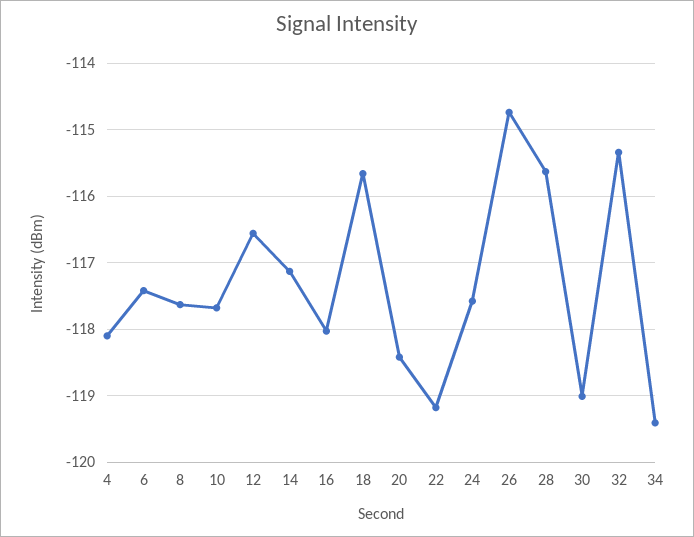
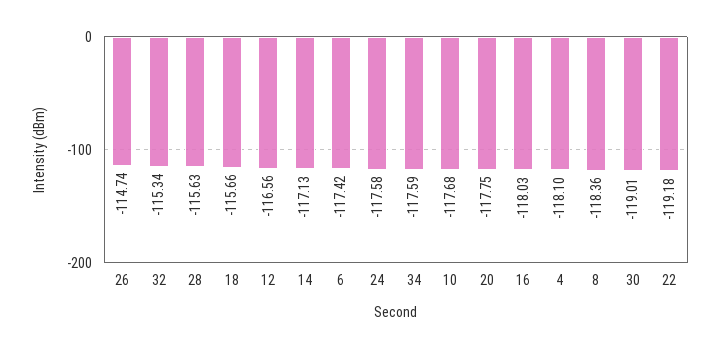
8: -117.6 -> -118.36
20: -118.4 -> -117.75
34: -119.4 -> -117.59

